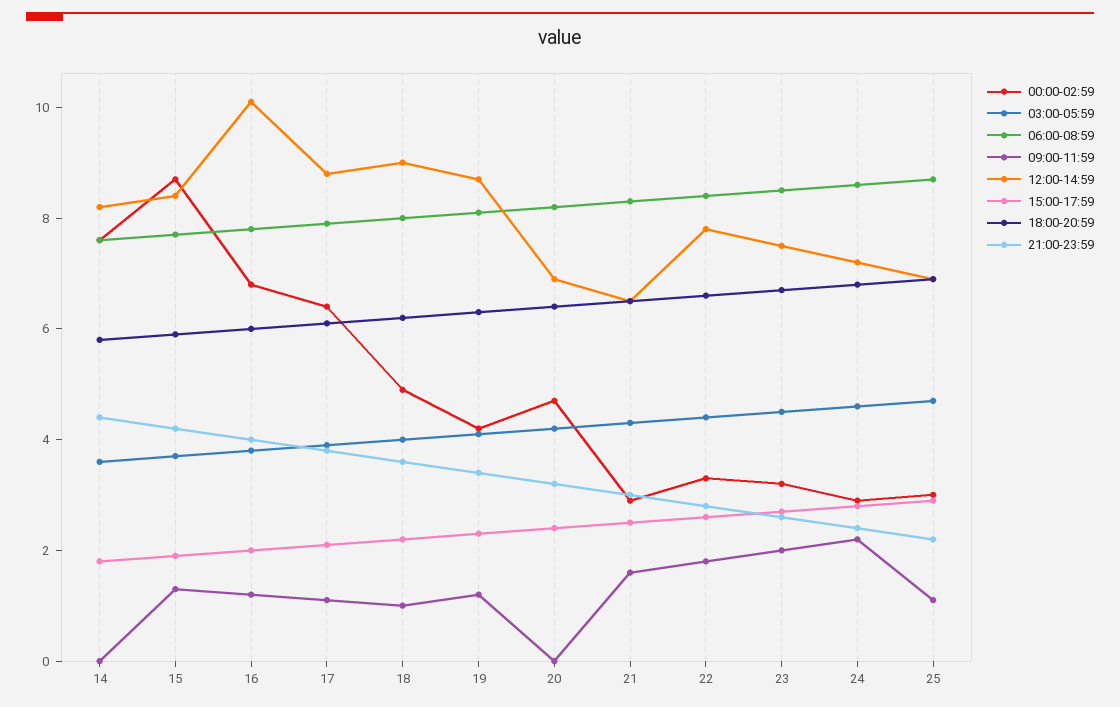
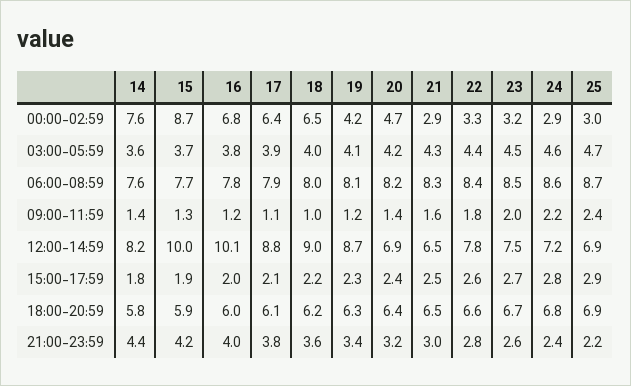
09:00-11:59, 14: 0 -> 1.4
12:00-14:59, 15: 8.5 -> 10
00:00-02:59, 18: 5 -> 6.5
09:00-11:59, 20: 0 -> 1.4
09:00-11:59, 25: 1 -> 2.4

